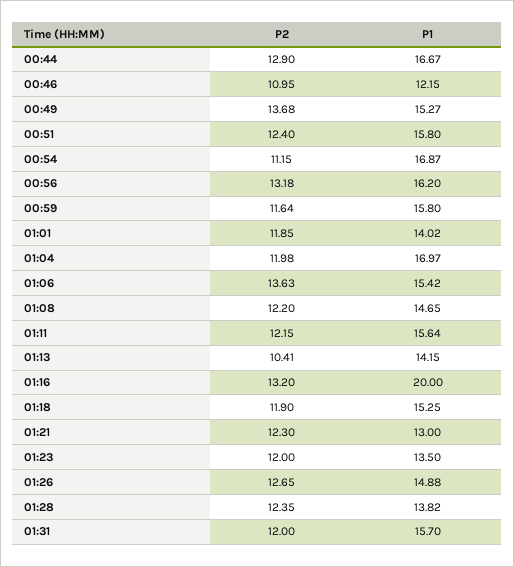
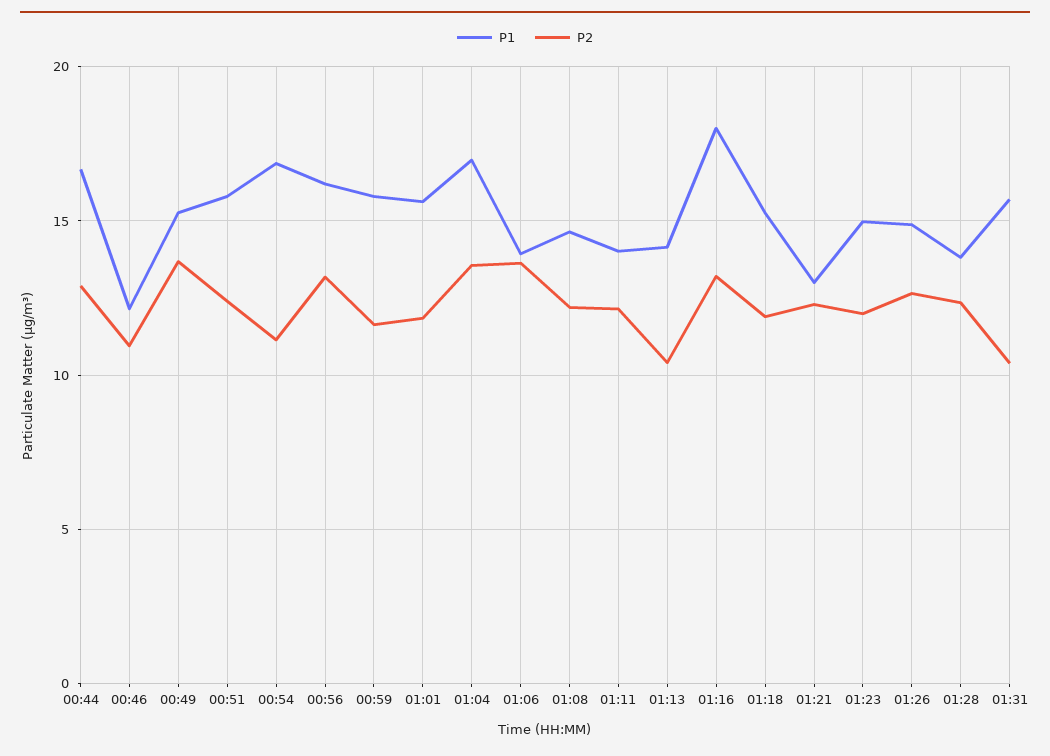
P1, 01:01: 14.02 -> 15.5
P2, 01:04: 11.98 -> 13.5
P1, 01:06: 15.42 -> 14
P1, 01:11: 15.64 -> 14
P1, 01:16: 20 -> 18
P1, 01:23: 13.5 -> 15
P2, 01:31: 12 -> 10.5

